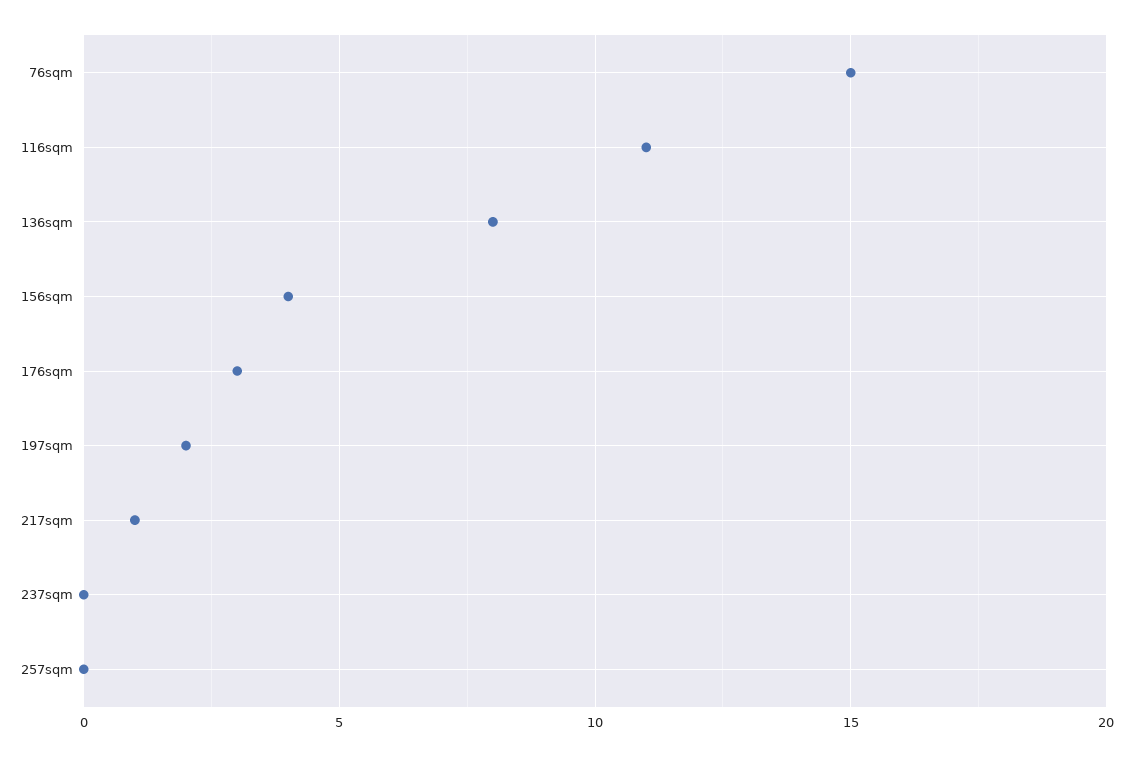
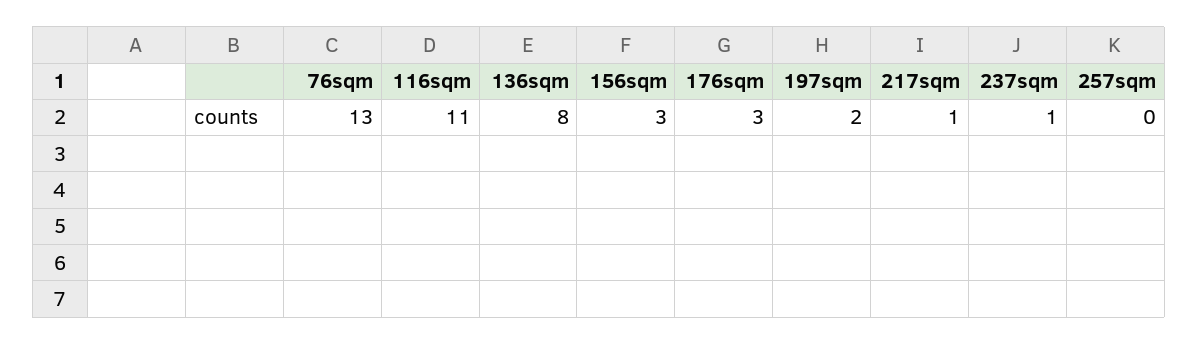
76sqm: 15 -> 13
156sqm: 4 -> 3
237sqm: 0 -> 1

